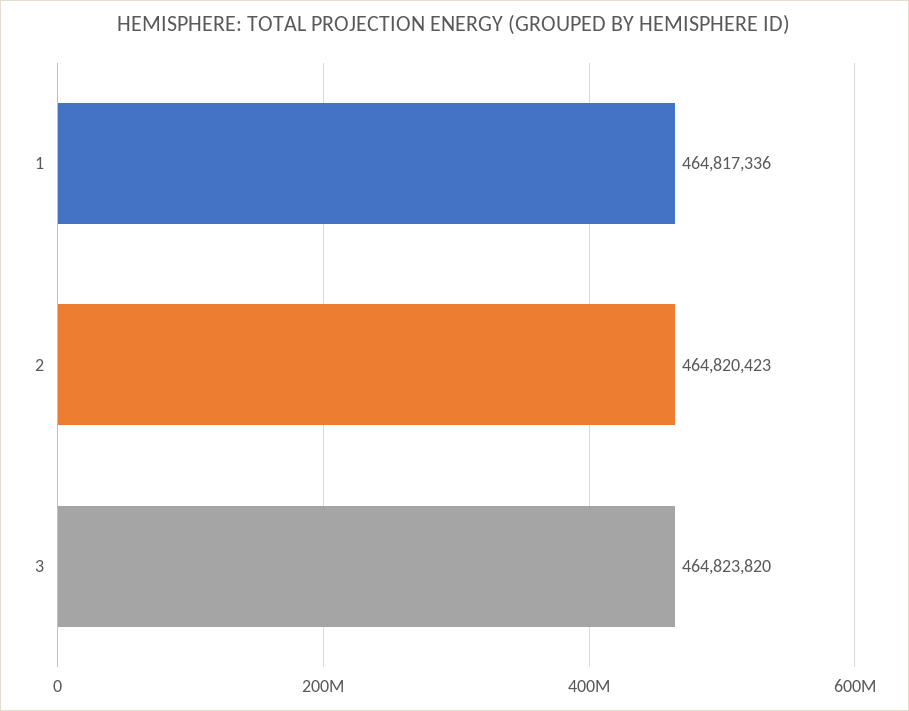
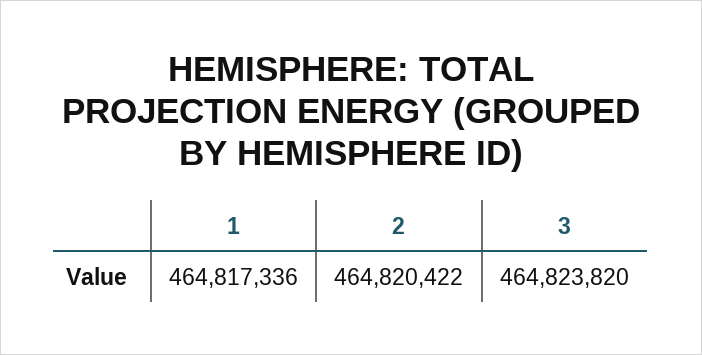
2: 464820423 -> 464820422

